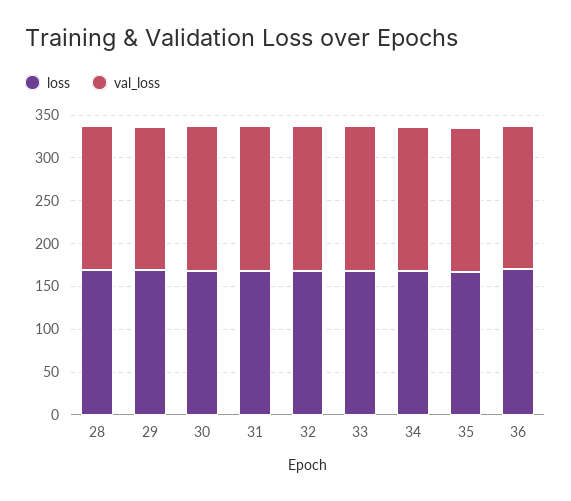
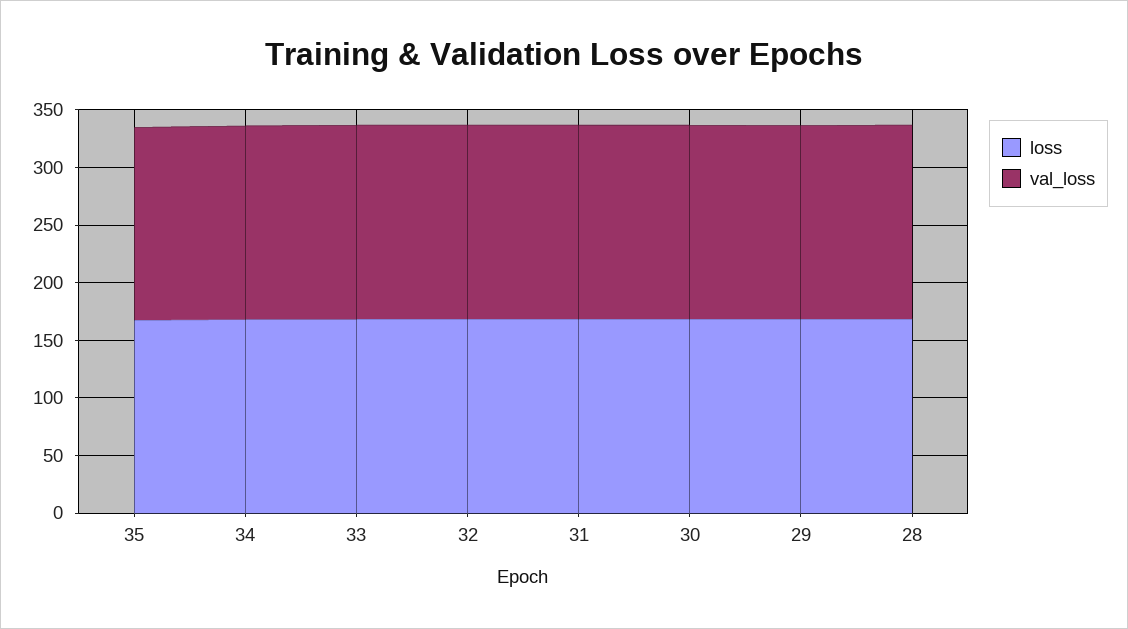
loss, 36: 170 -> none
val_loss, 36: 170 -> none

